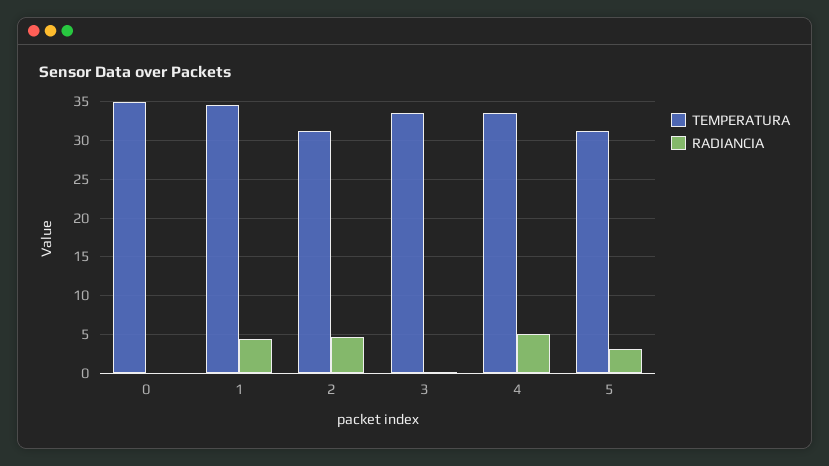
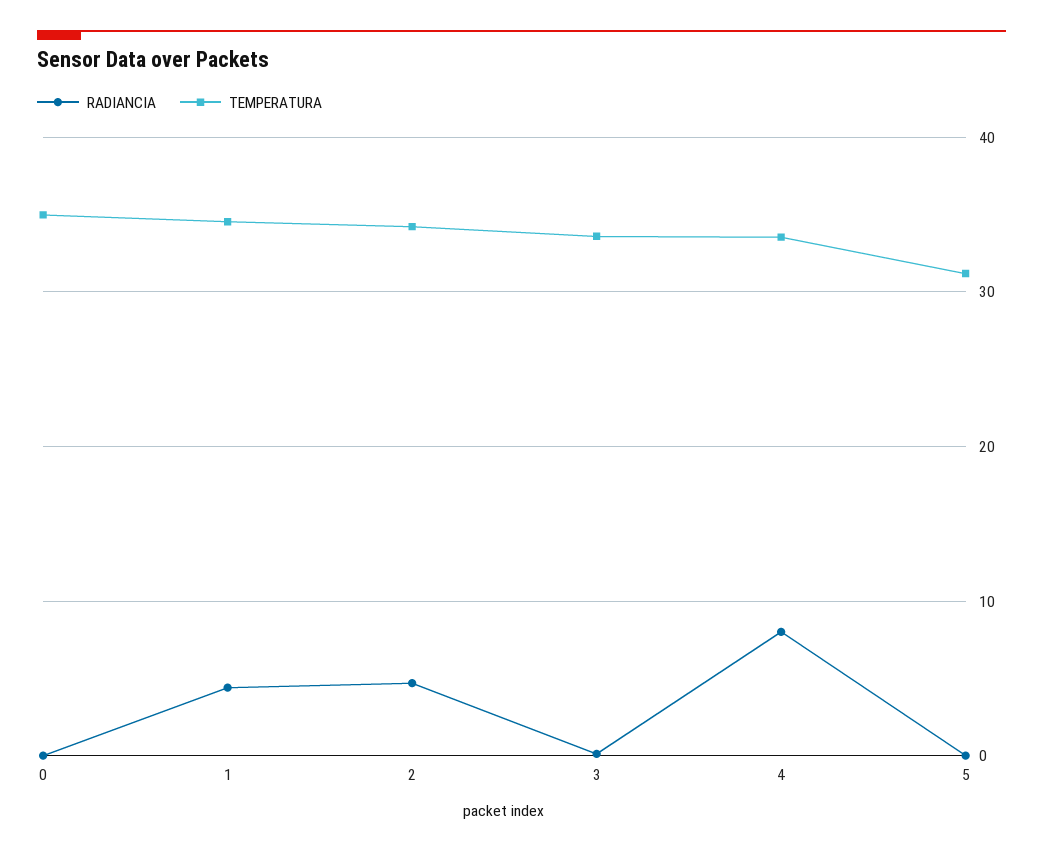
TEMPERATURA, 2: 31 -> 34
RADIANCIA, 4: 5 -> 8
RADIANCIA, 5: 3 -> 0

